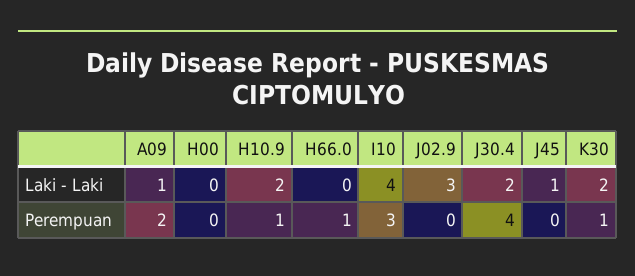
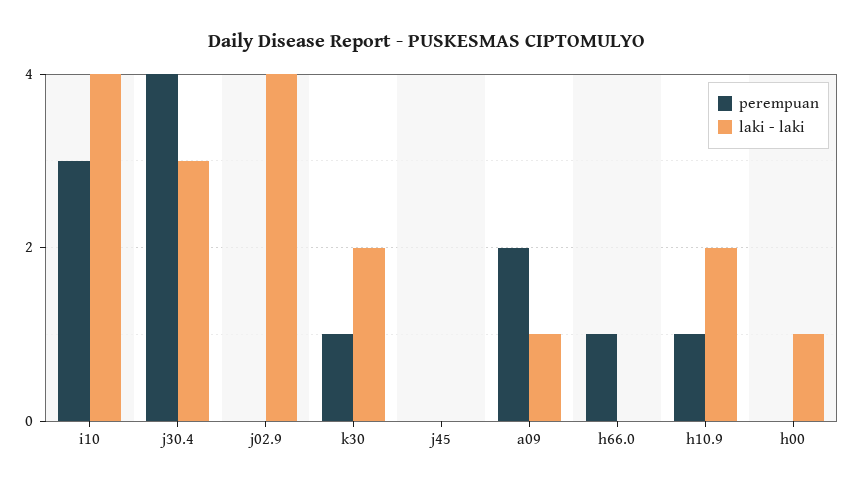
Laki - Laki, H00: 0 -> 1
Laki - Laki, J02.9: 3 -> 4
Laki - Laki, J30.4: 2 -> 3
Laki - Laki, J45: 1 -> 0

